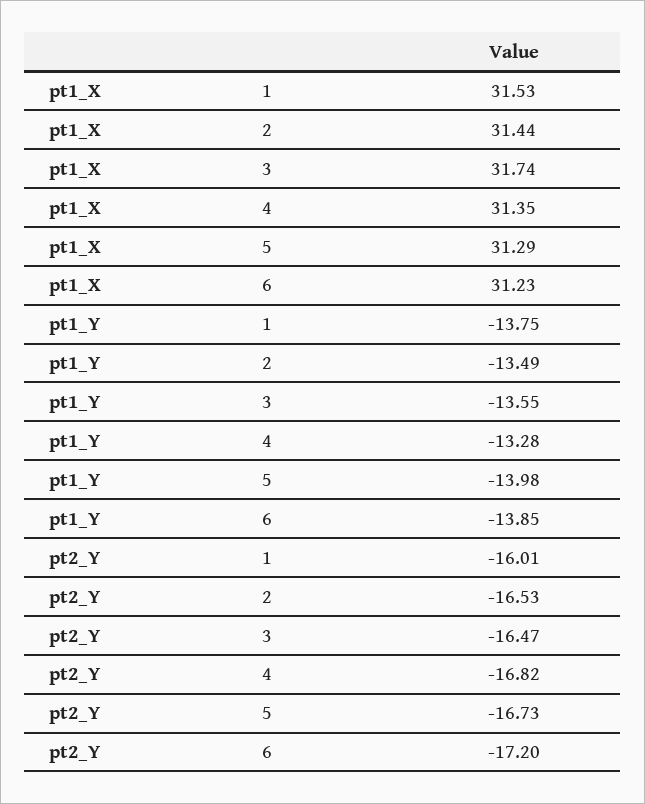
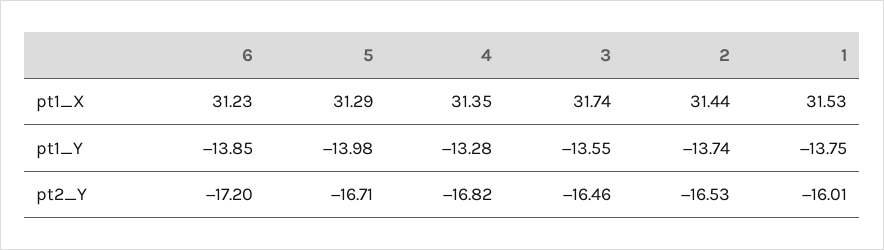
pt1_Y, 2: -13.49 -> -13.74
pt2_Y, 3: -16.47 -> -16.46
pt2_Y, 5: -16.73 -> -16.71

